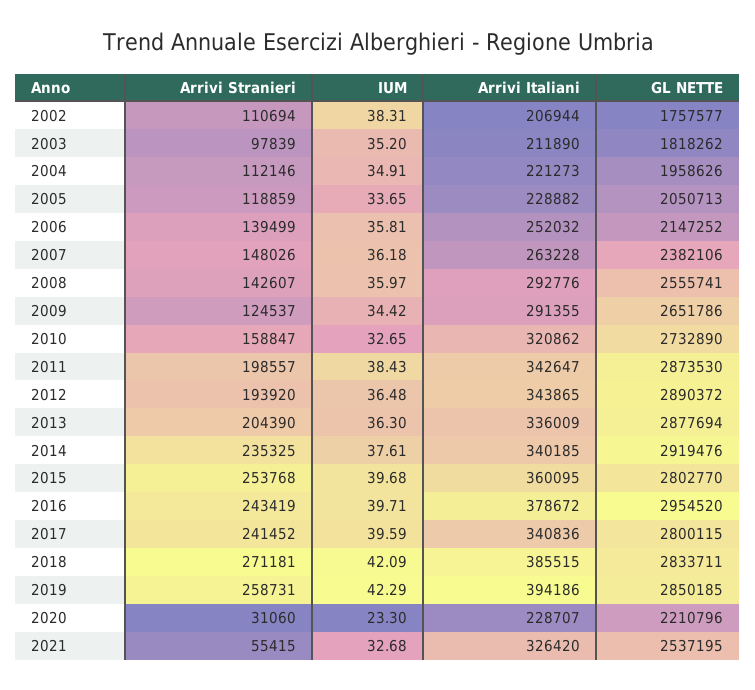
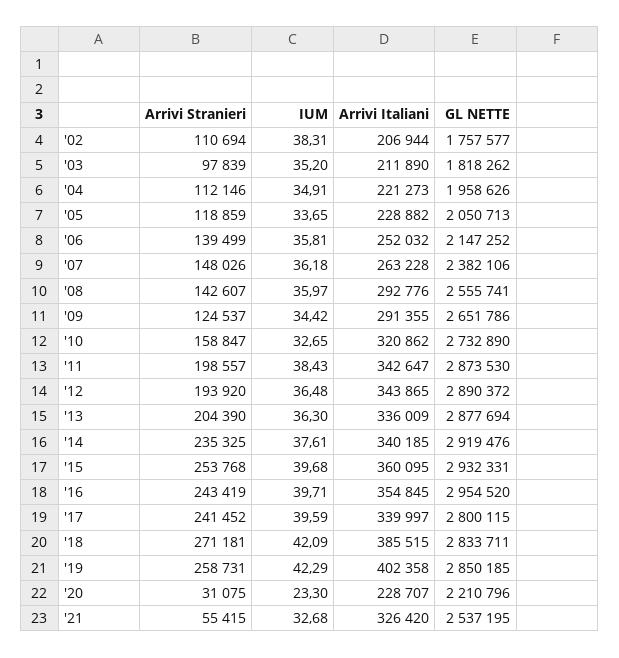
GL NETTE, 2015: 2802770 -> 2932331
Arrivi Italiani, 2016: 378672 -> 354845
Arrivi Italiani, 2017: 340836 -> 339997
Arrivi Italiani, 2019: 394186 -> 402358
Arrivi Stranieri, 2020: 31060 -> 31075

